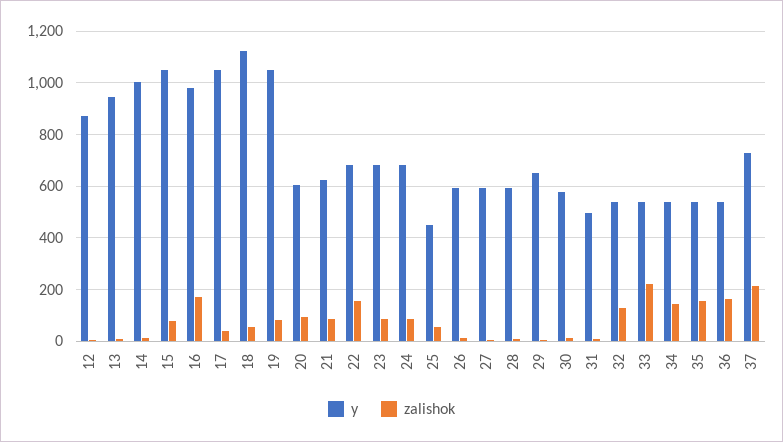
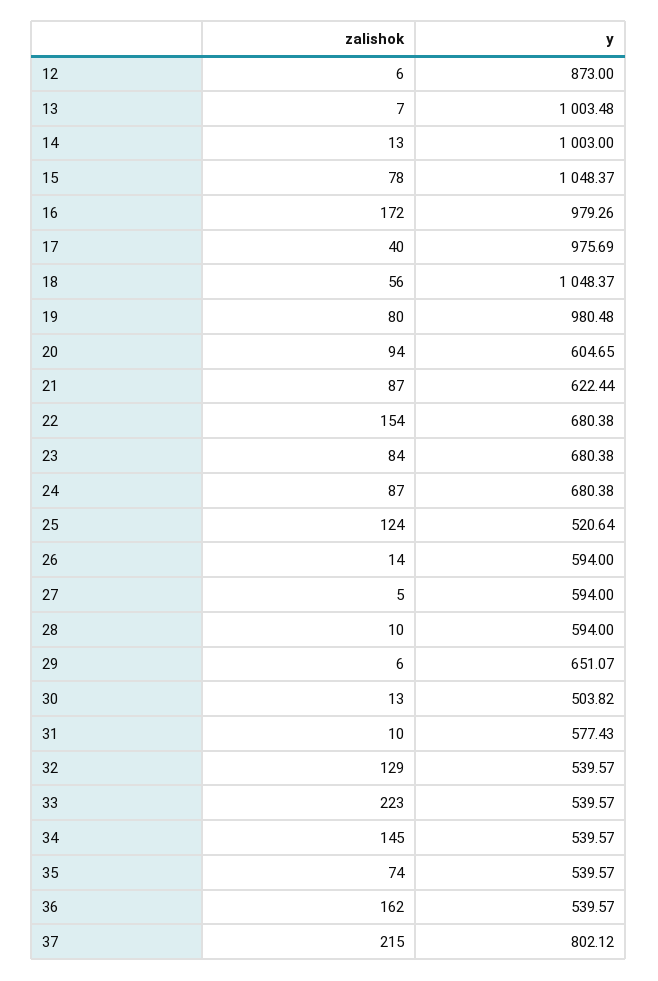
y, 13: 950 -> 1003.48
y, 17: 1050 -> 975.69
y, 18: 1125 -> 1048.37
y, 19: 1050 -> 980.48
y, 25: 450 -> 520.64
zalishok, 25: 50 -> 124
y, 30: 575 -> 503.82
y, 31: 500 -> 577.43
zalishok, 35: 150 -> 74
y, 37: 725 -> 802.12

